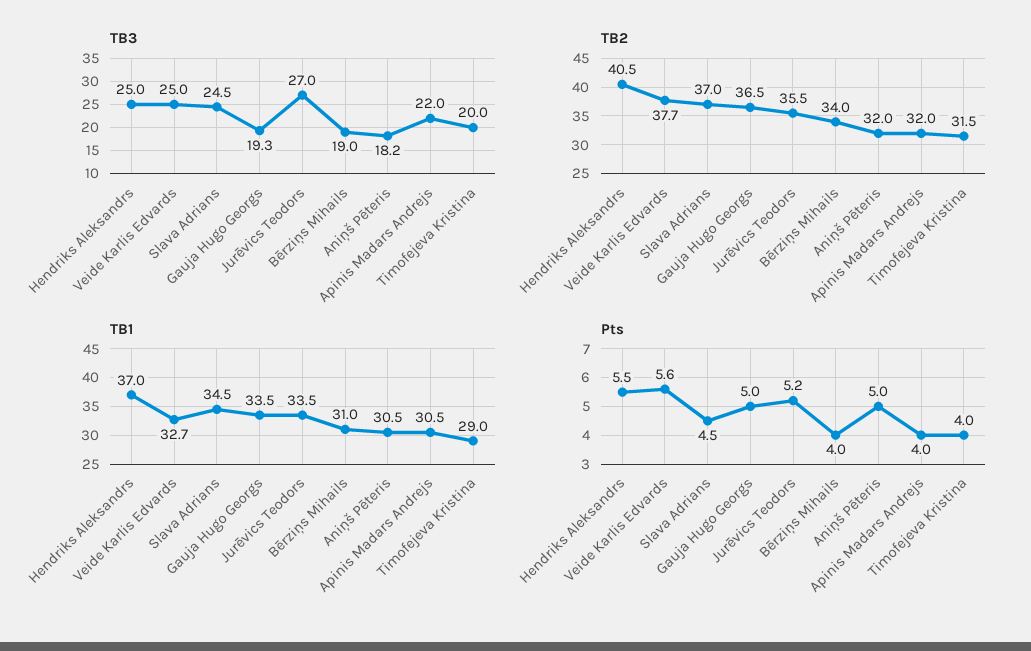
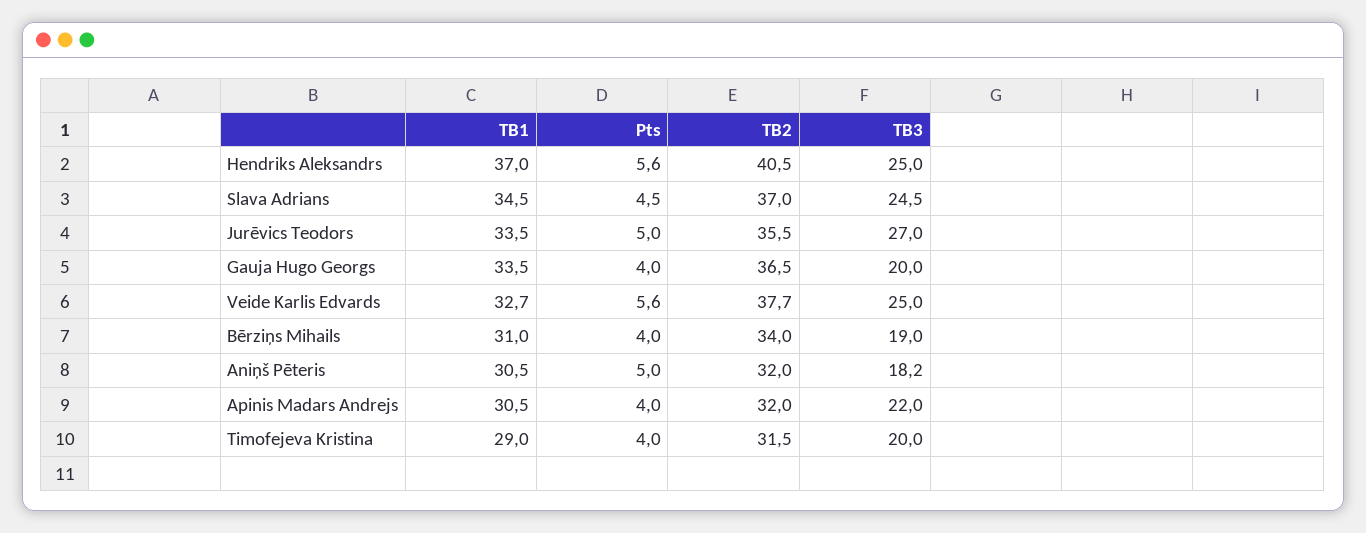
TB3, Gauja Hugo Georgs: 19.3 -> 20
Pts, Hendriks Aleksandrs: 5.5 -> 5.6
Pts, Gauja Hugo Georgs: 5 -> 4
Pts, Jurēvics Teodors: 5.2 -> 5

